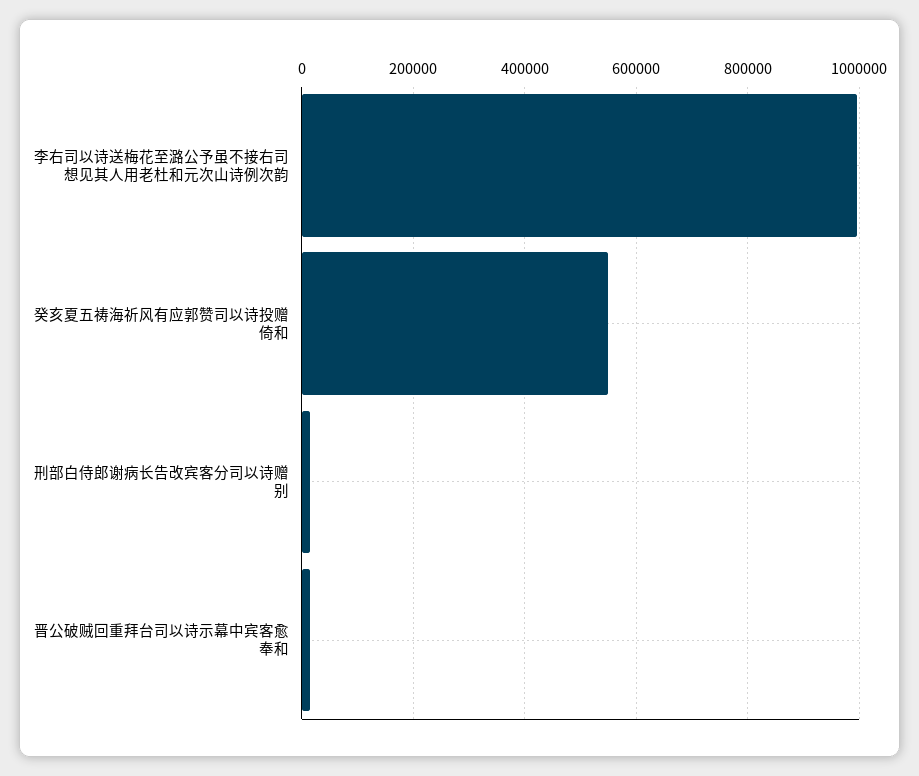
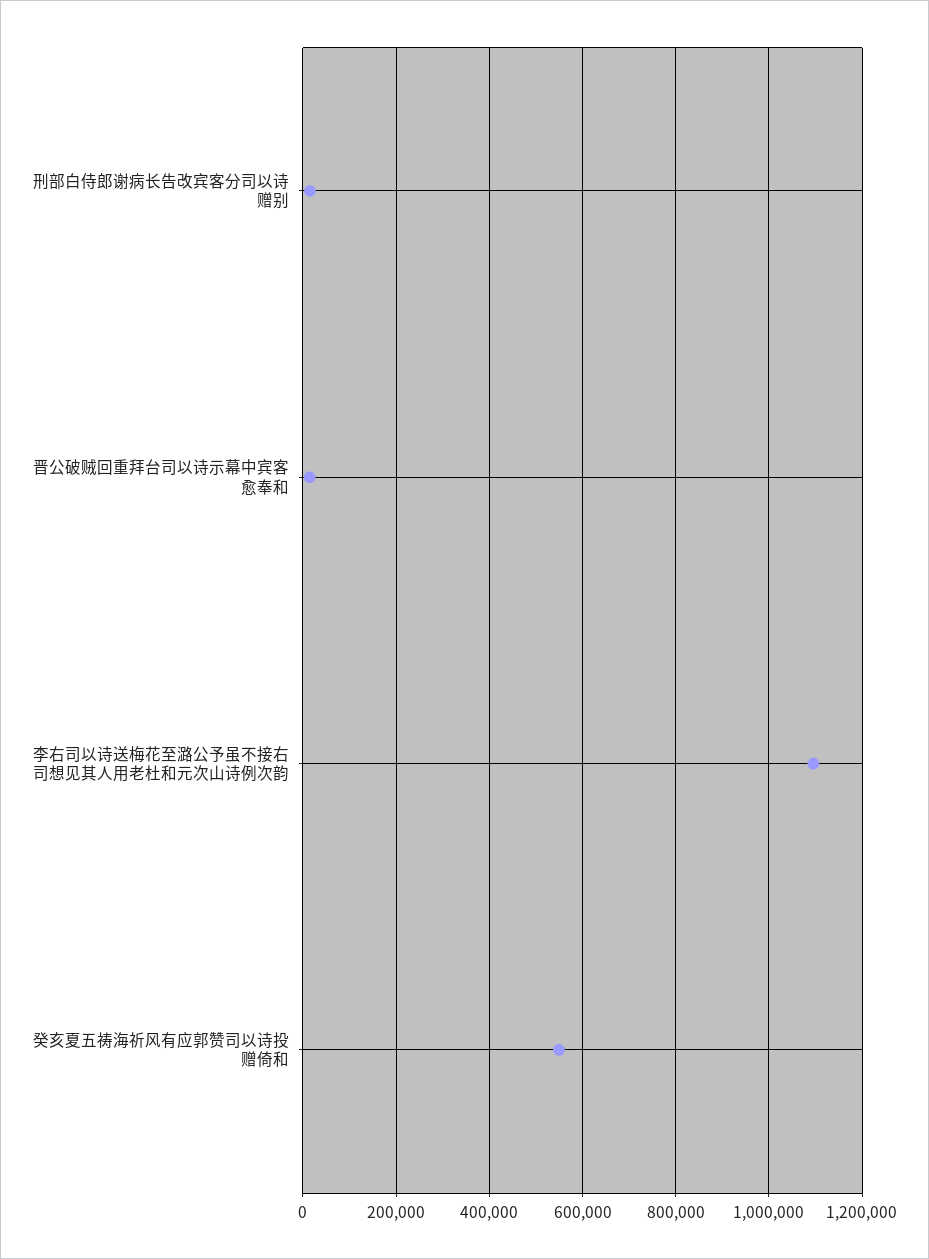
李右司以诗送梅花至潞公予虽不接右司想见其人用老杜和元次山诗例次韵: 1000000 -> 1100000

